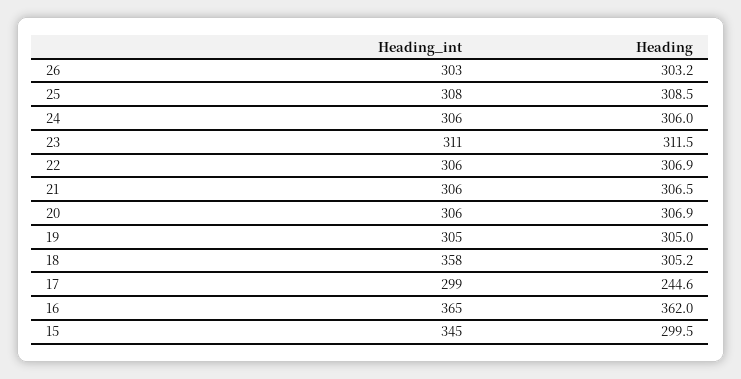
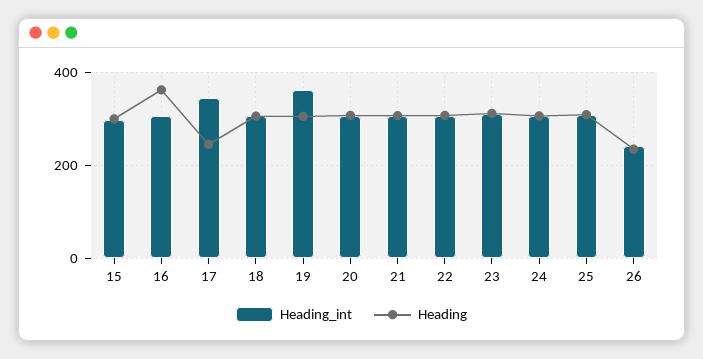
Heading_int, 26: 303 -> 240
Heading, 26: 303.2 -> 240
Heading_int, 19: 305 -> 360
Heading_int, 18: 358 -> 300
Heading_int, 17: 299 -> 340
Heading_int, 16: 365 -> 300
Heading_int, 15: 345 -> 300

